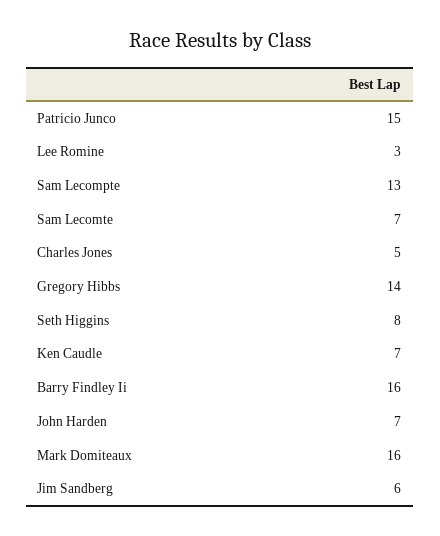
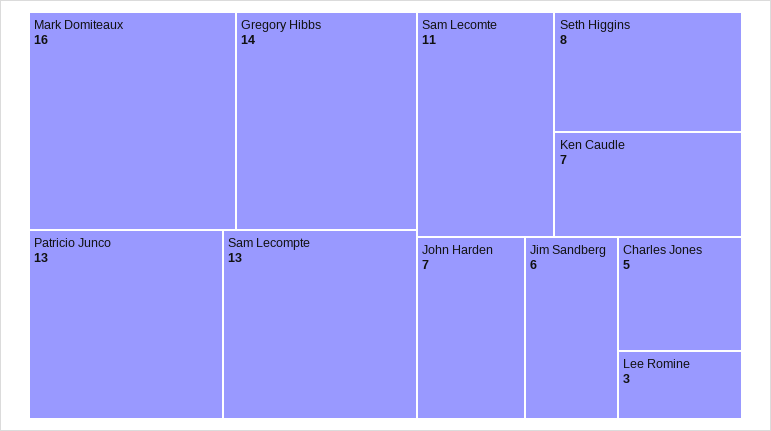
Patricio Junco: 15 -> 13
Sam Lecomte: 7 -> 11
Barry Findley Ii: 16 -> none

